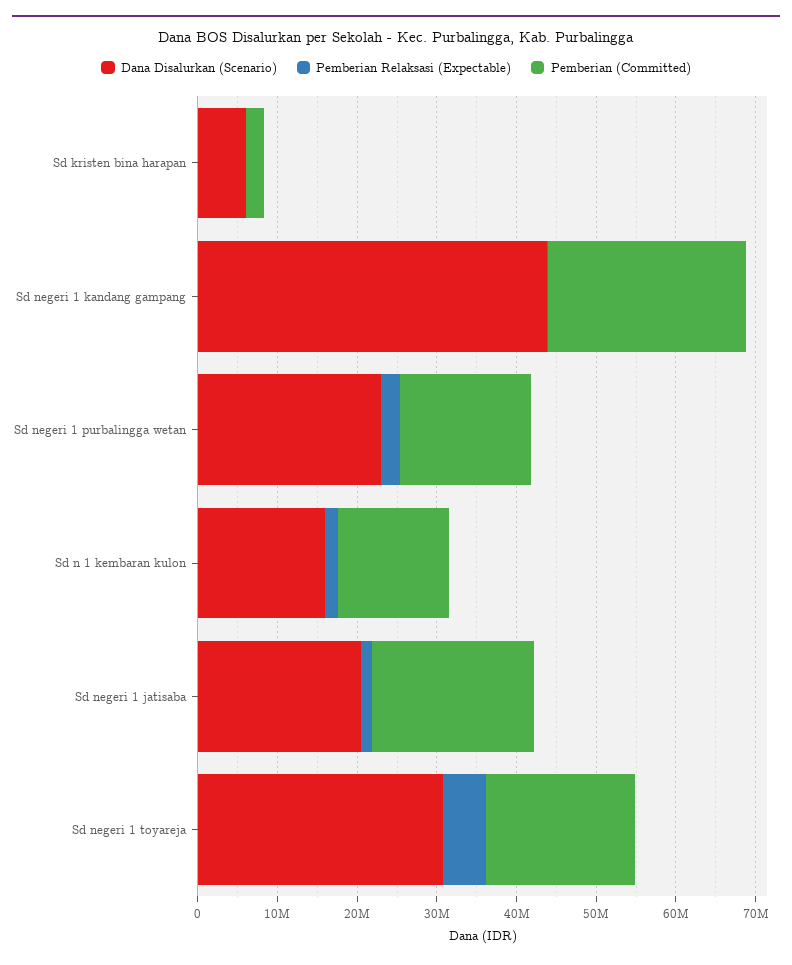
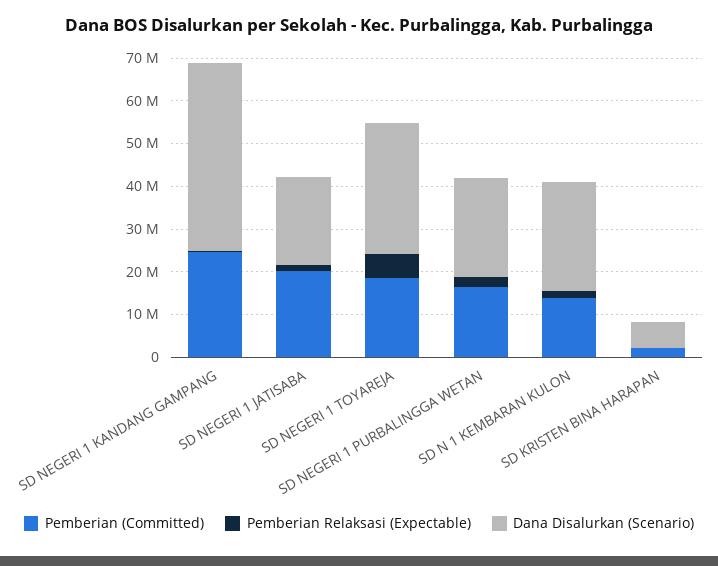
Dana Disalurkan (Scenario), Sd n 1 kembaran kulon: 16000000 -> 26000000

